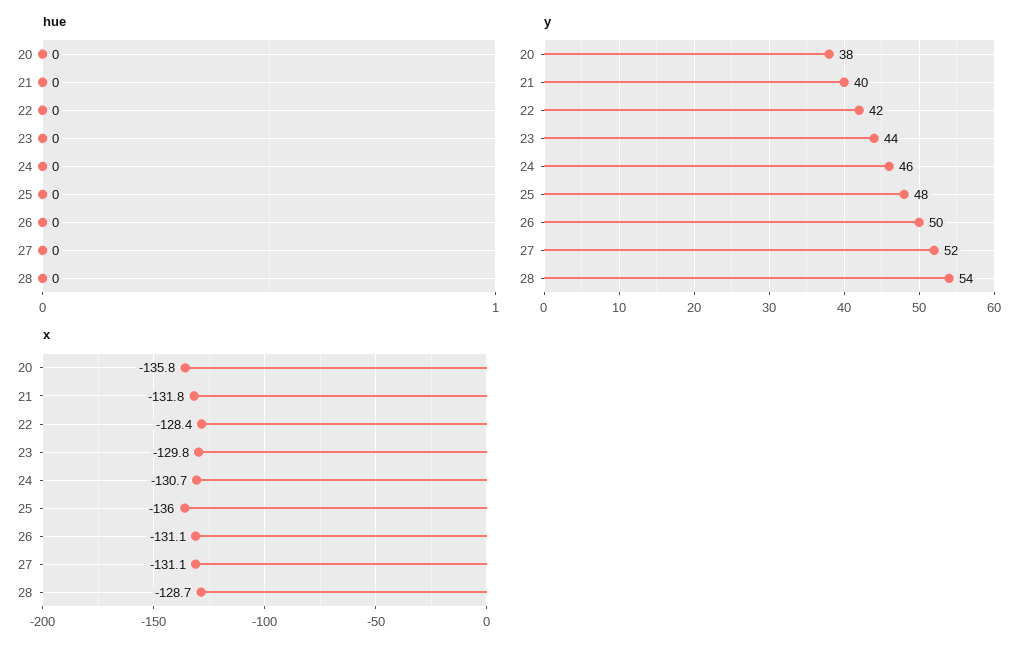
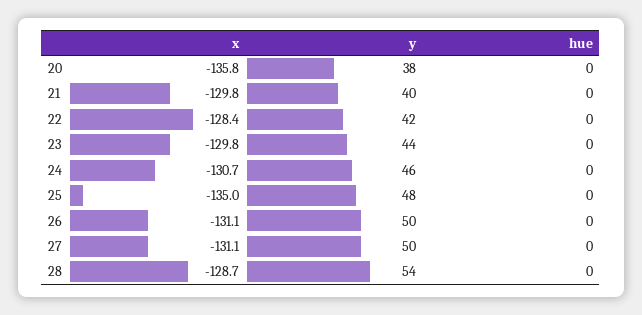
y, 27: 52 -> 50
x, 21: -131.8 -> -129.8
x, 25: -136 -> -135

